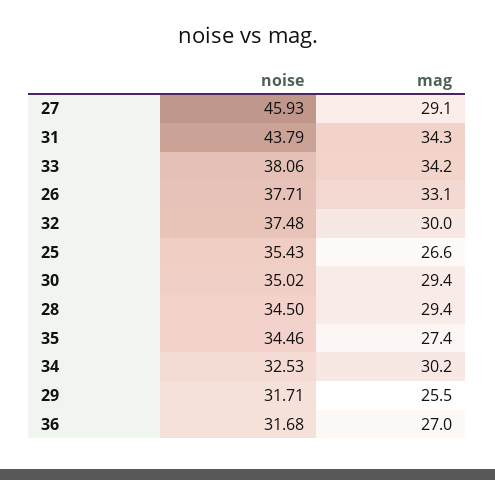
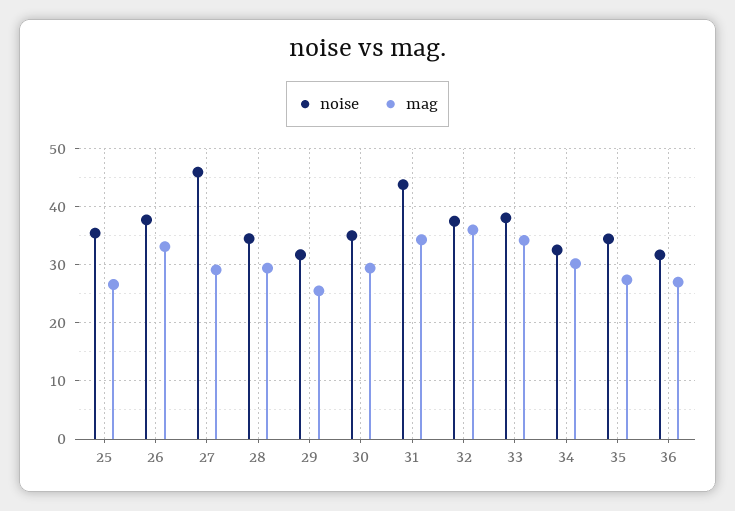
mag, 32: 30 -> 36

